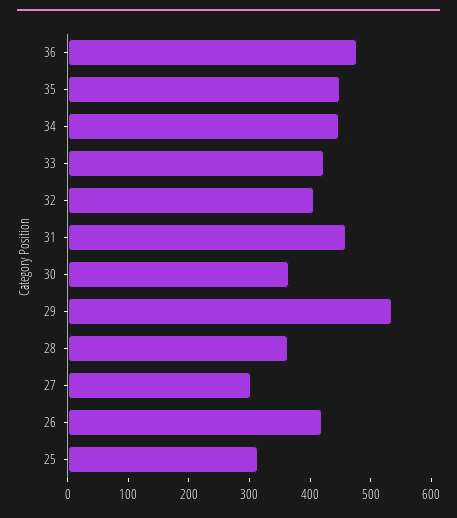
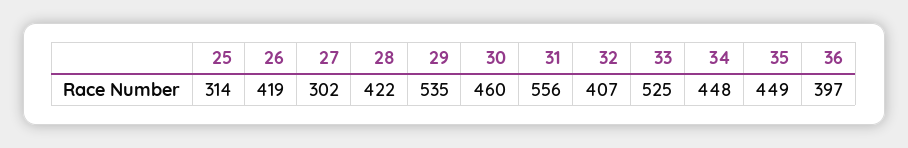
36: 480 -> 397
33: 420 -> 525
31: 460 -> 556
30: 360 -> 460
28: 360 -> 422

